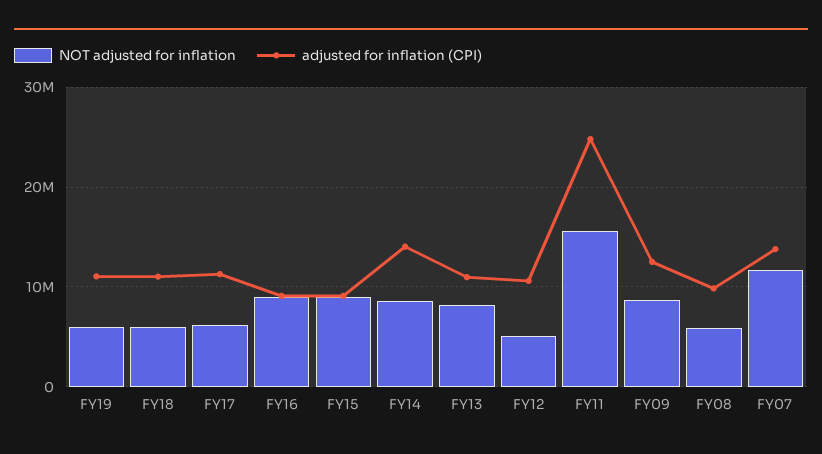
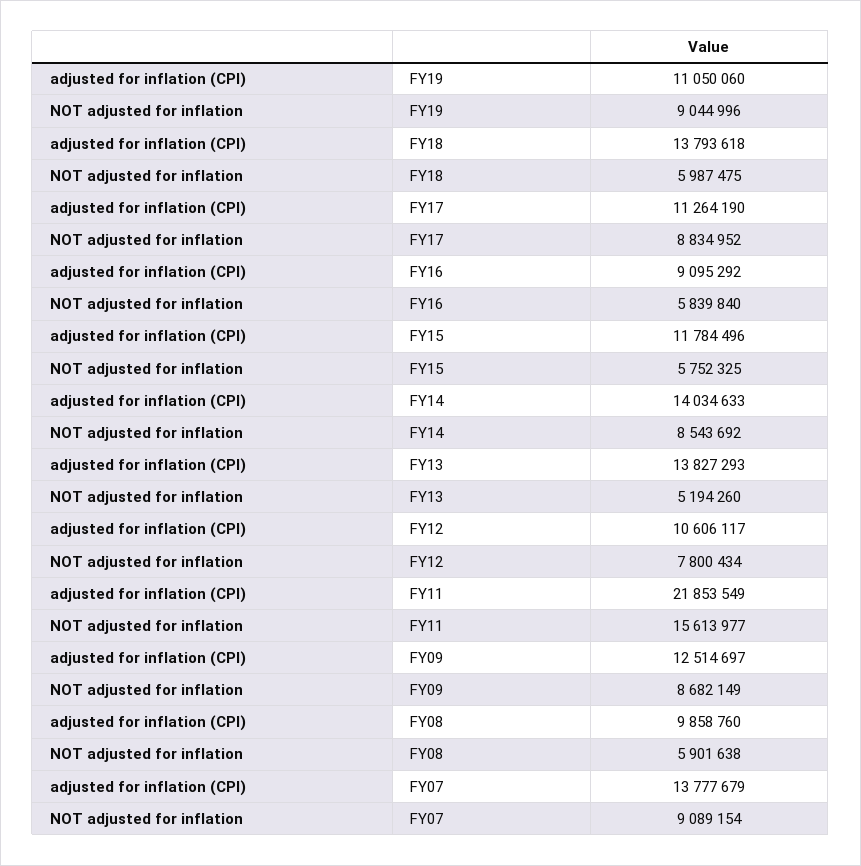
NOT adjusted for inflation, FY19: 6000000 -> 9044996
adjusted for inflation (CPI), FY18: 11000000 -> 13793618
NOT adjusted for inflation, FY17: 6000000 -> 8834952
NOT adjusted for inflation, FY16: 9000000 -> 5839840
NOT adjusted for inflation, FY15: 9000000 -> 5752325
adjusted for inflation (CPI), FY15: 9000000 -> 11784496
NOT adjusted for inflation, FY13: 8000000 -> 5194260
adjusted for inflation (CPI), FY13: 11000000 -> 13827293
NOT adjusted for inflation, FY12: 5000000 -> 7800434
adjusted for inflation (CPI), FY11: 25000000 -> 21853549
NOT adjusted for inflation, FY07: 12000000 -> 9089154

